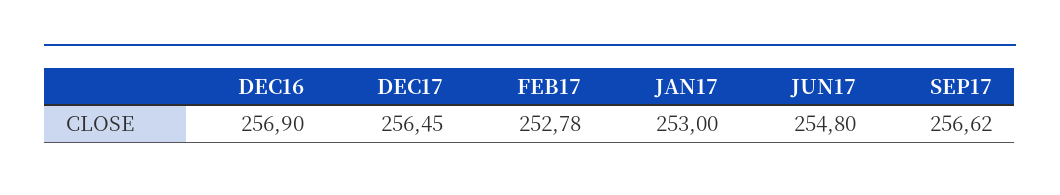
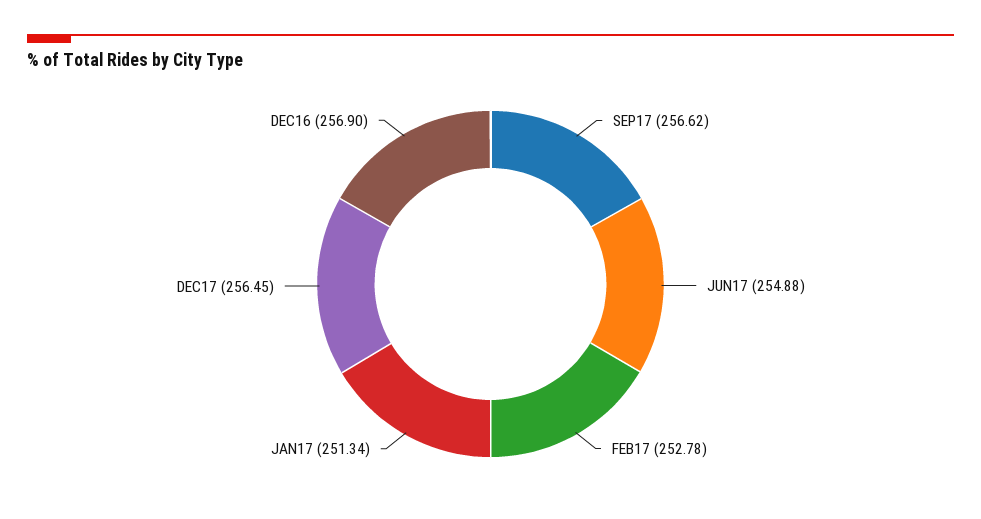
JAN17: 253 -> 251.34
JUN17: 254.8 -> 254.88

